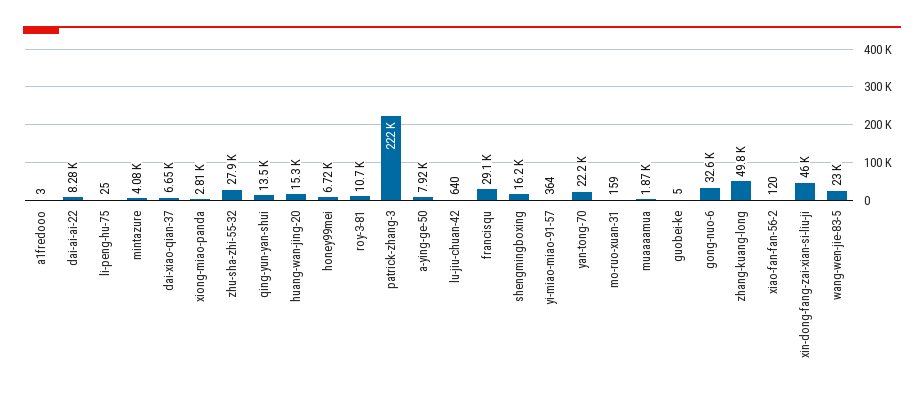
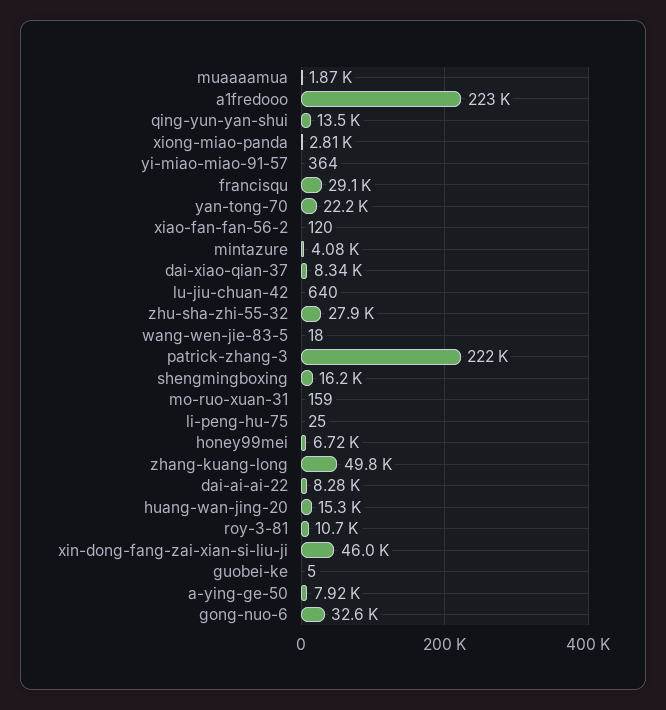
a1fredooo: 3 -> 223000
dai-xiao-qian-37: 6650 -> 8340
wang-wen-jie-83-5: 23000 -> 18

